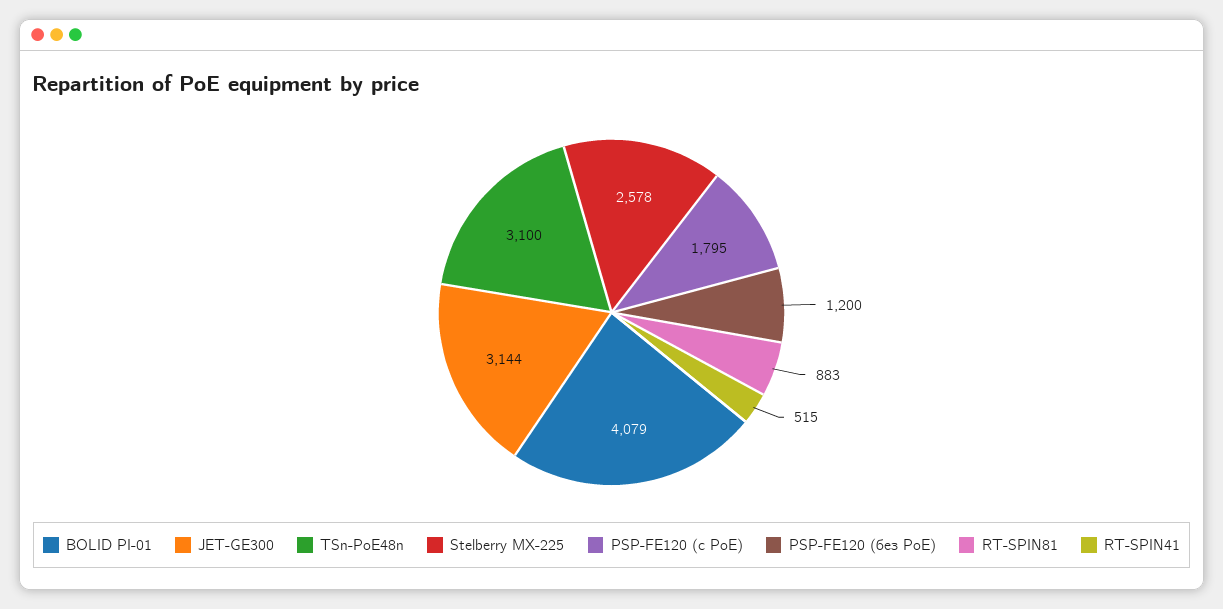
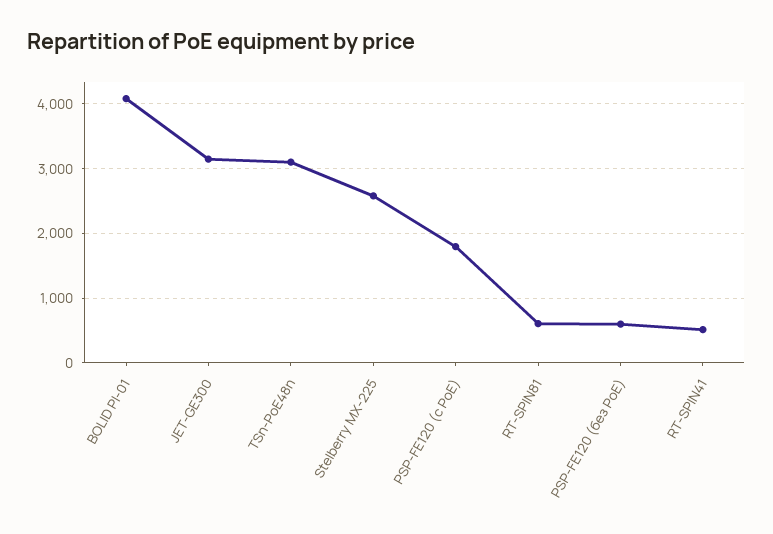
PSP-FE120 (без PoE): 1200 -> 600
RT-SPIN81: 883 -> 600

